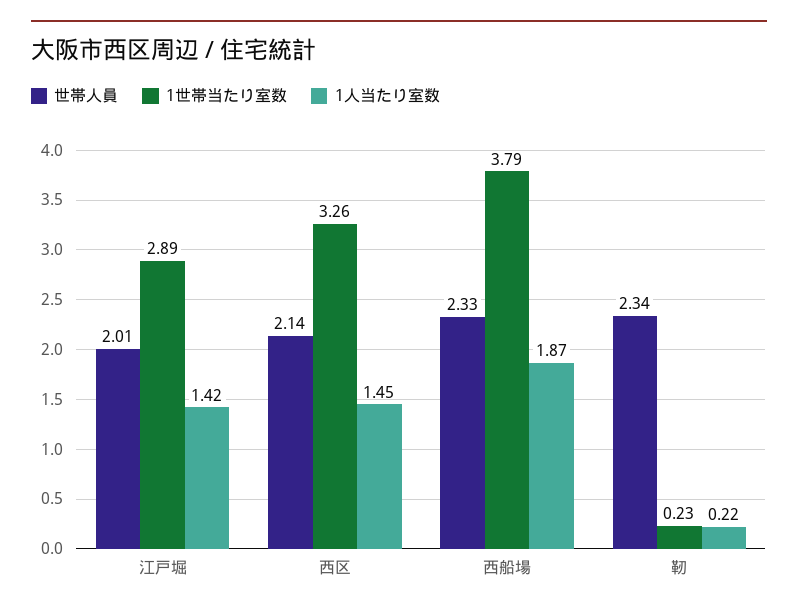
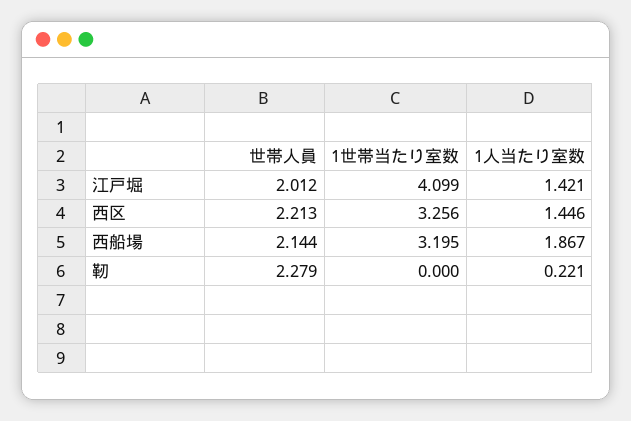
1世帯当たり室数, 江戸堀: 2.89 -> 4.099
世帯人員, 西区: 2.14 -> 2.213
世帯人員, 西船場: 2.33 -> 2.144
1世帯当たり室数, 西船場: 3.79 -> 3.195
世帯人員, 靭: 2.34 -> 2.279
1世帯当たり室数, 靭: 0.23 -> 0

